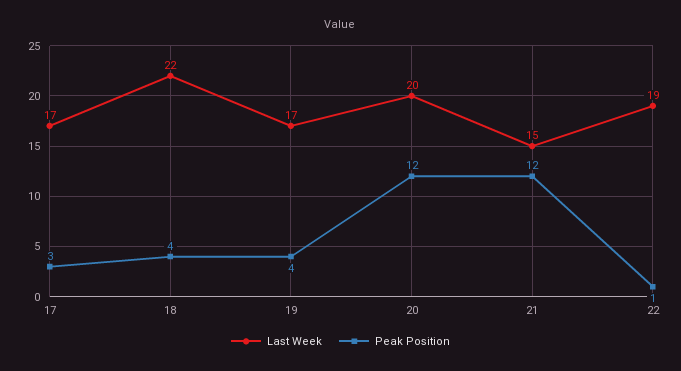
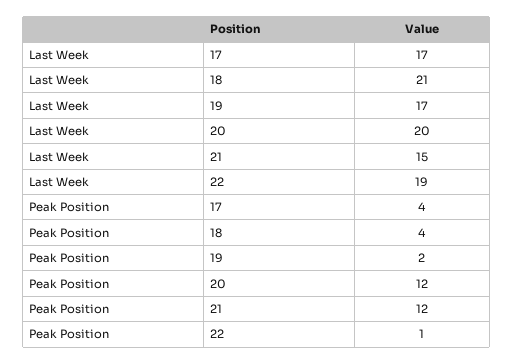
Peak Position, 17: 3 -> 4
Last Week, 18: 22 -> 21
Peak Position, 19: 4 -> 2

